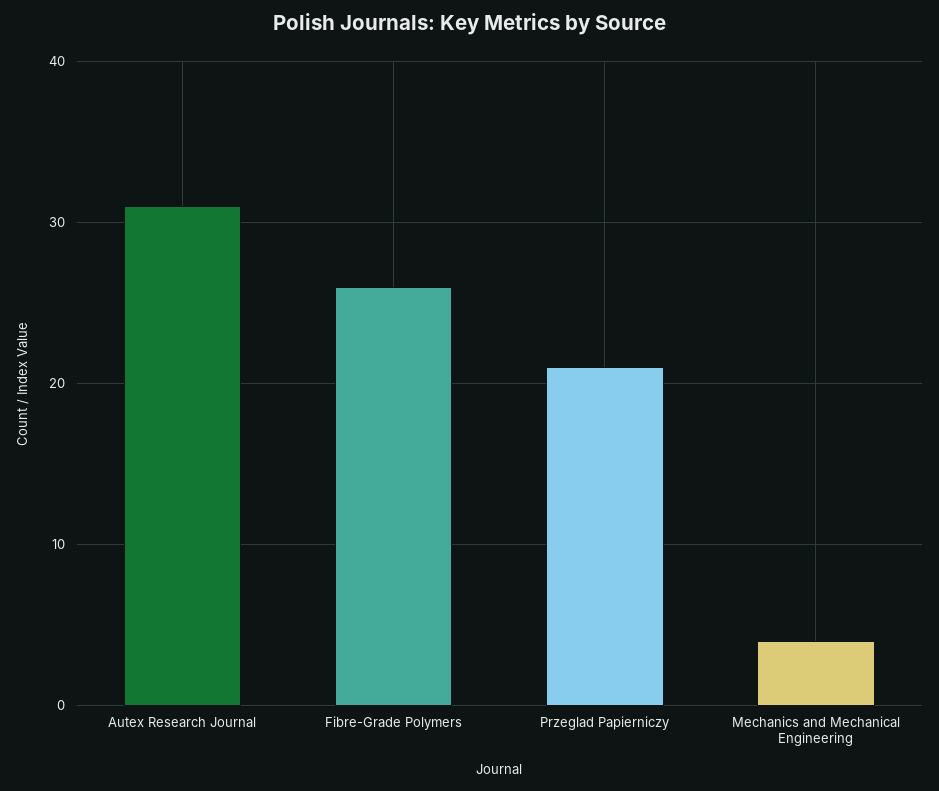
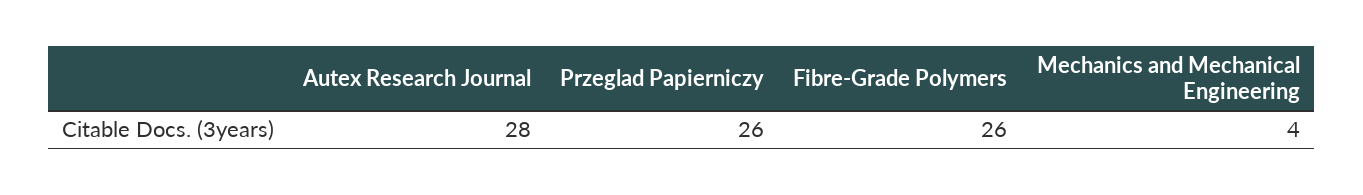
Autex Research Journal: 31 -> 28
Przeglad Papierniczy: 21 -> 26

